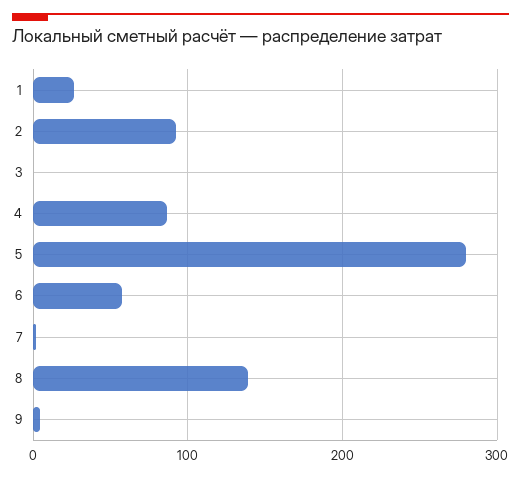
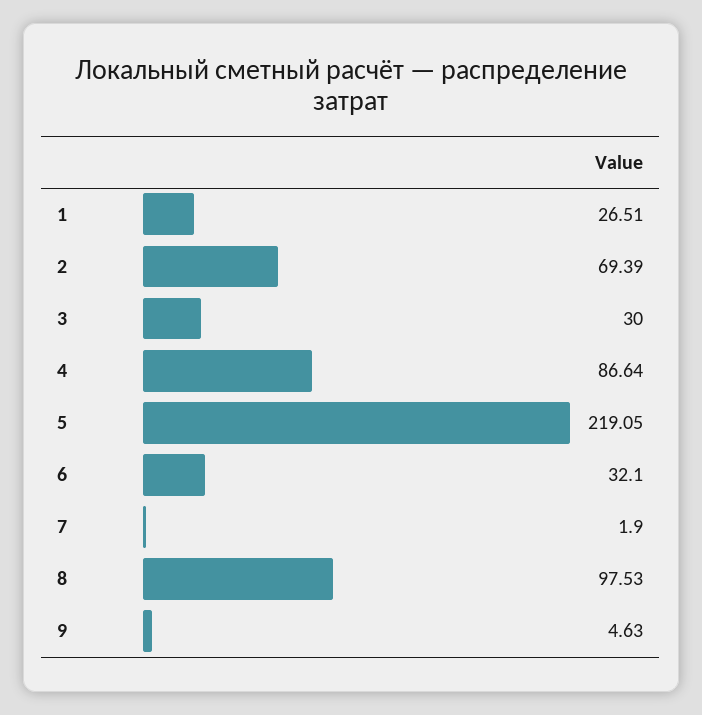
2: 90 -> 69.39
3: 0 -> 30
5: 280 -> 219.05
6: 60 -> 32.1
8: 140 -> 97.53

